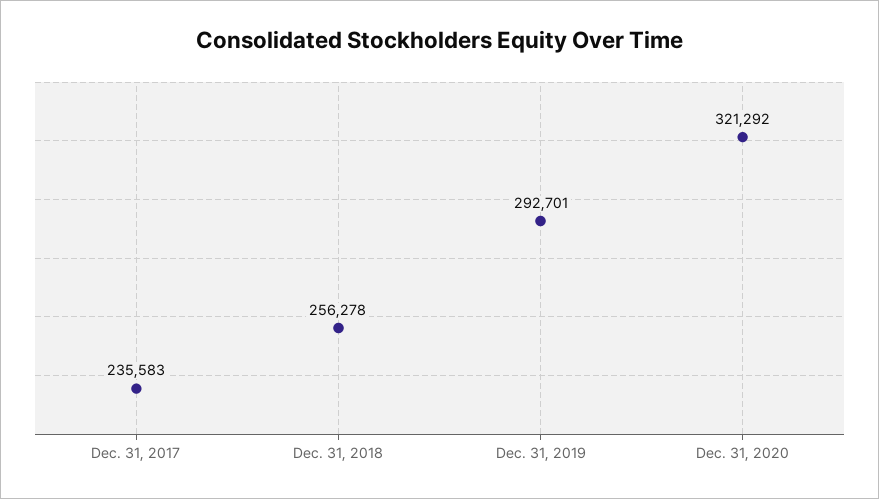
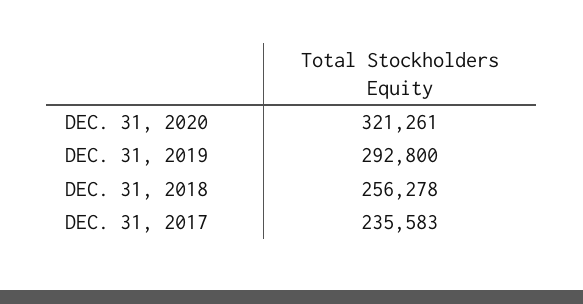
Dec. 31, 2019: 292701 -> 292800
Dec. 31, 2020: 321292 -> 321261

